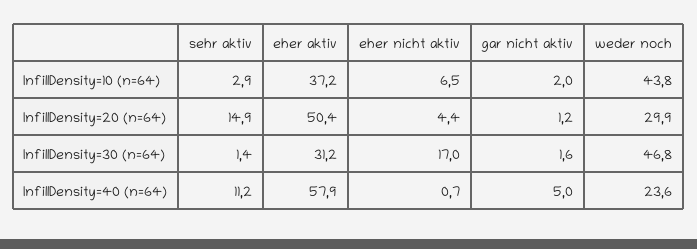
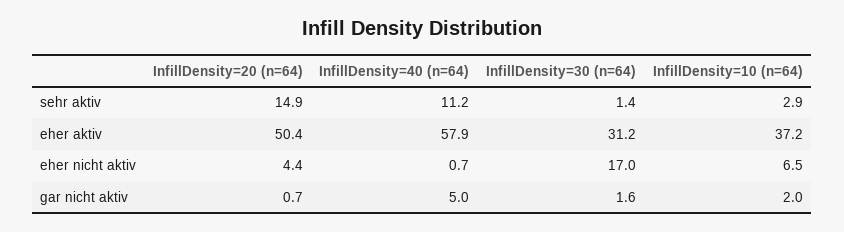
weder noch, InfillDensity=10 (n=64): 43.8 -> none
gar nicht aktiv, InfillDensity=20 (n=64): 1.2 -> 0.7
weder noch, InfillDensity=20 (n=64): 29.9 -> none
weder noch, InfillDensity=30 (n=64): 46.8 -> none
weder noch, InfillDensity=40 (n=64): 23.6 -> none

